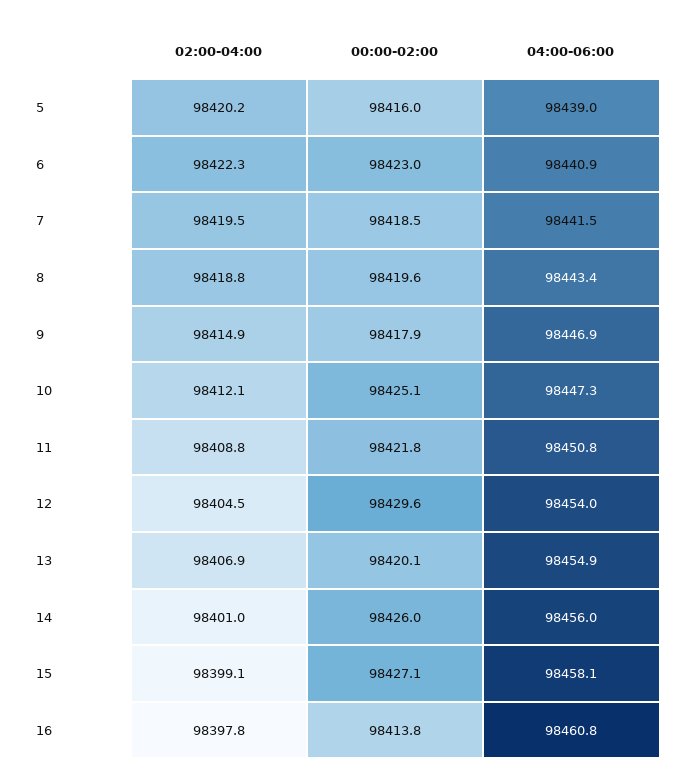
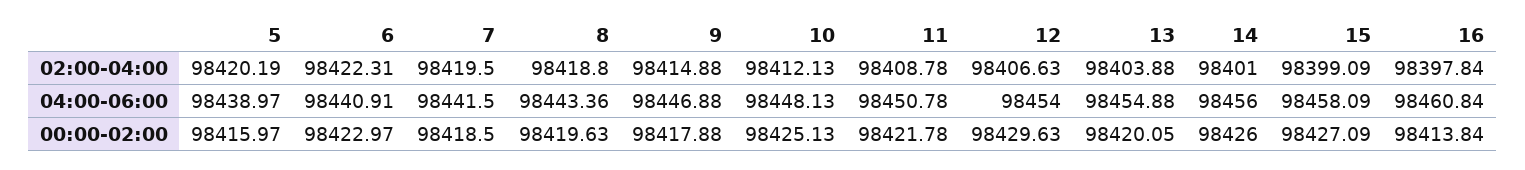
04:00-06:00, 10: 98447.3 -> 98448.13
02:00-04:00, 12: 98404.5 -> 98406.63
02:00-04:00, 13: 98406.9 -> 98403.88

